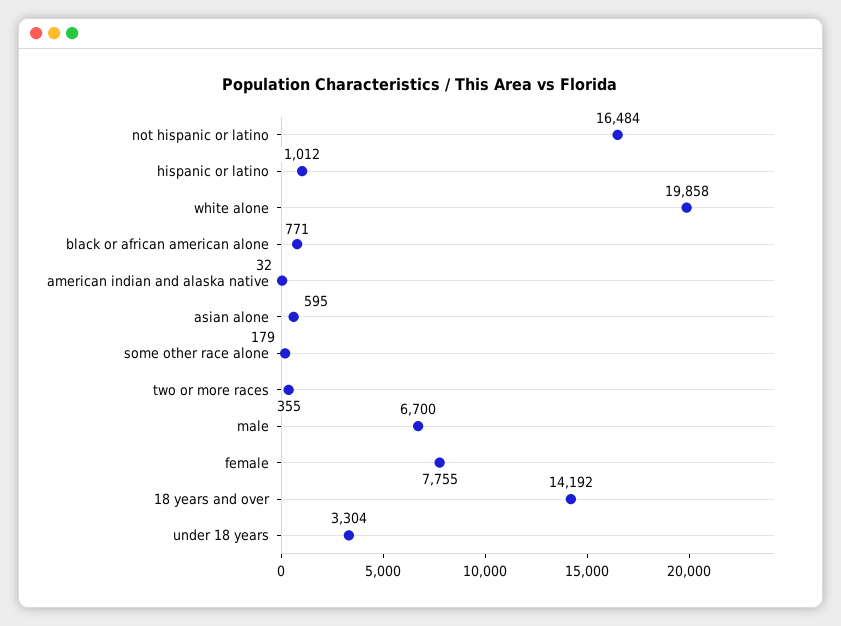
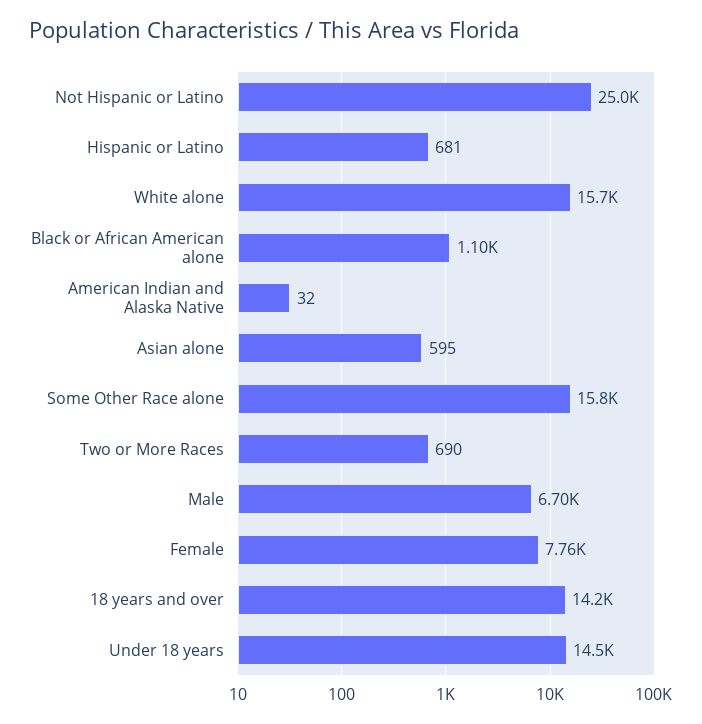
not hispanic or latino: 16484 -> 25000
hispanic or latino: 1012 -> 681
white alone: 19858 -> 15700
black or african american alone: 771 -> 1100
some other race alone: 179 -> 15800
two or more races: 355 -> 690
under 18 years: 3304 -> 14500

